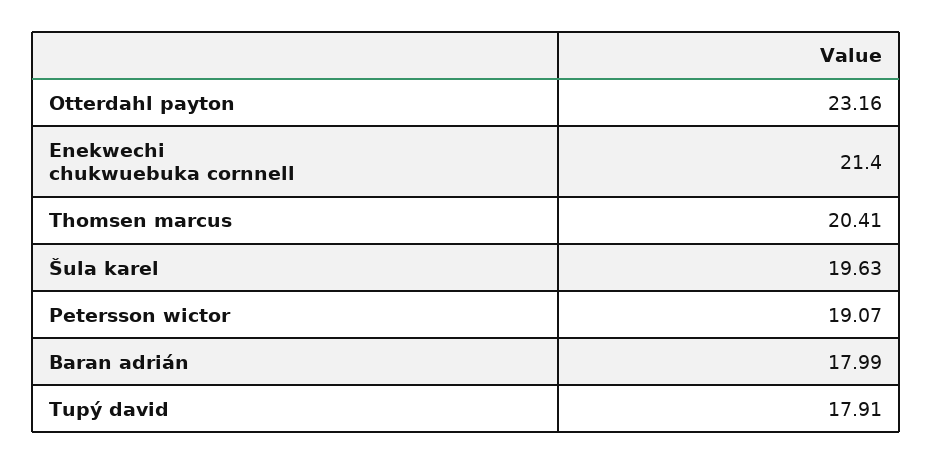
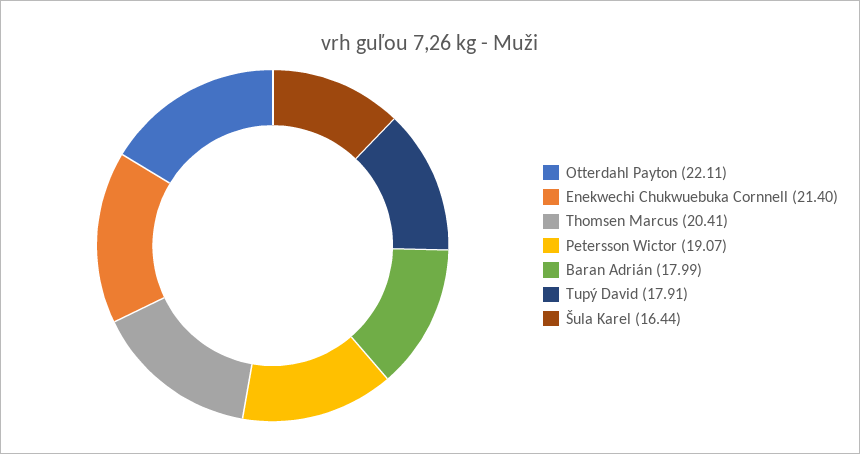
Otterdahl payton: 23.16 -> 22.11
Šula karel: 19.63 -> 16.44

